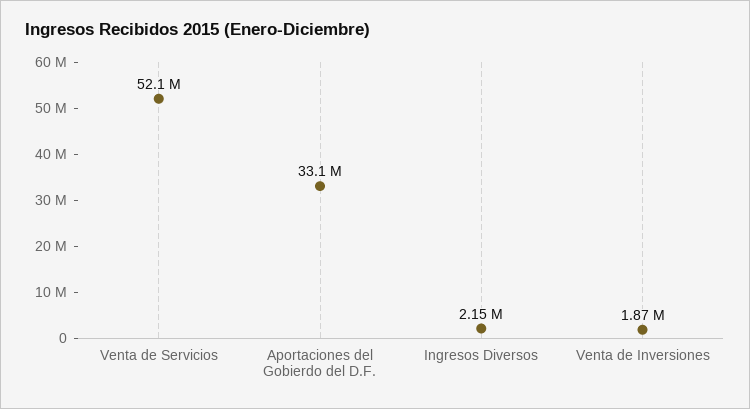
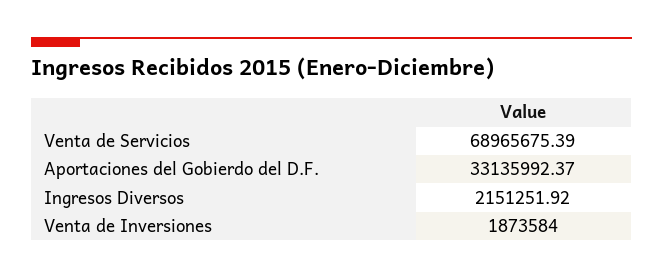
Venta de Servicios: 52100000 -> 68965675.39

